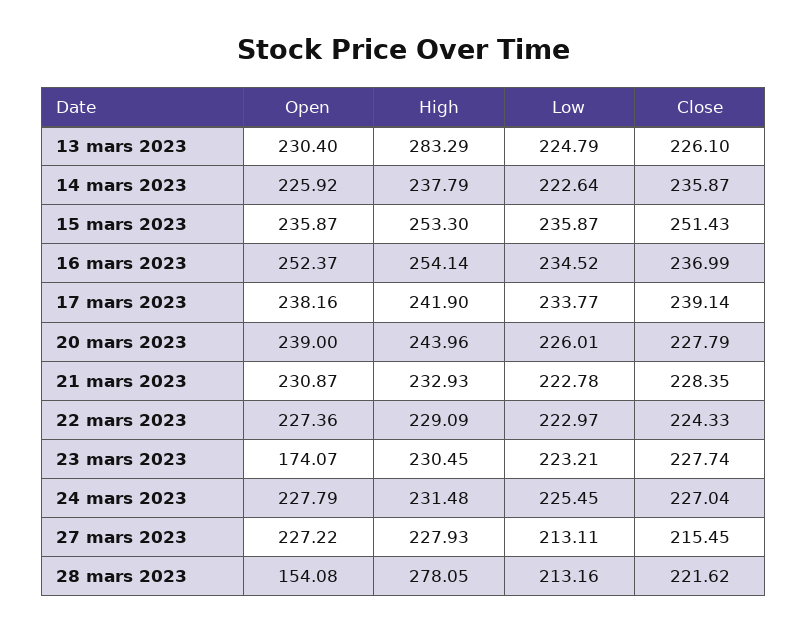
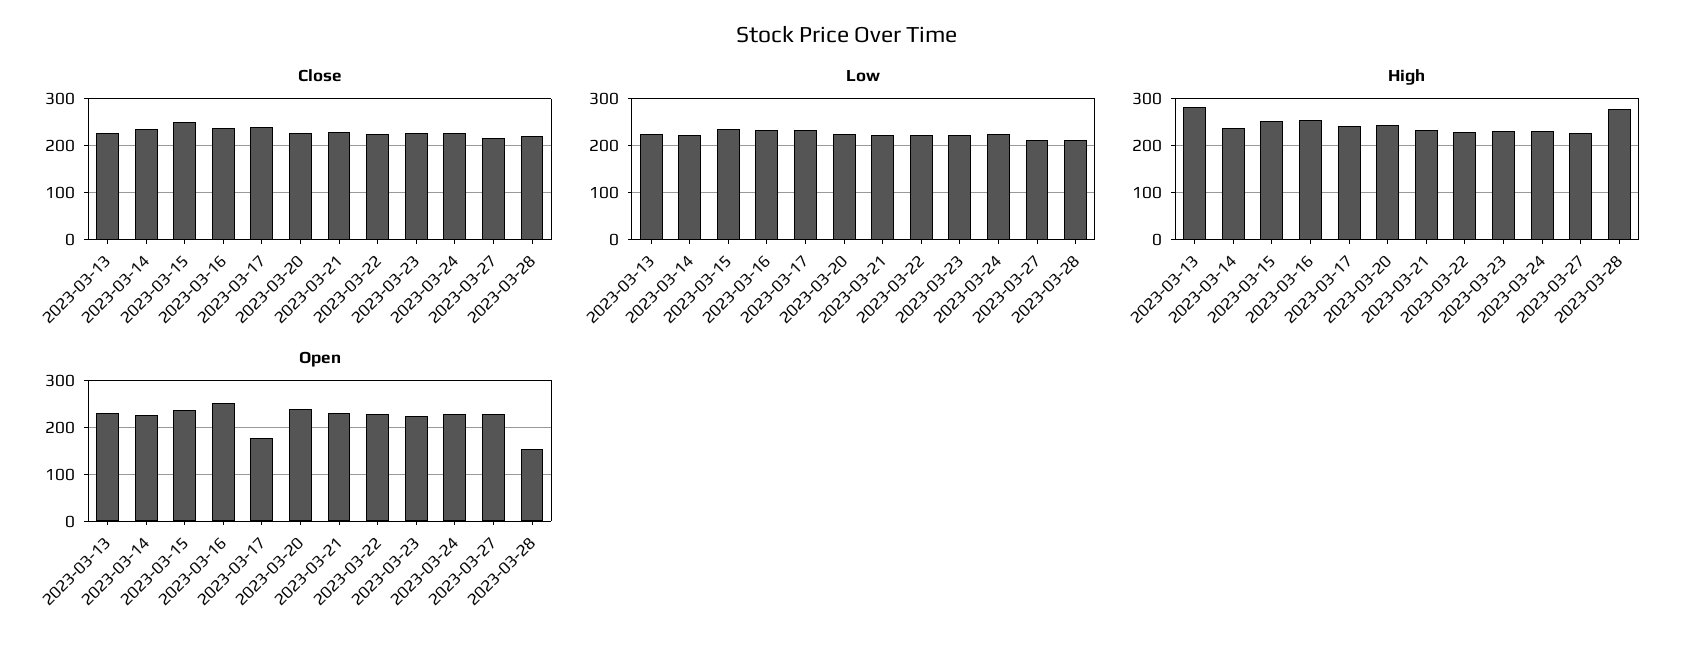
Open, 17 mars 2023: 238.16 -> 180
Open, 23 mars 2023: 174.07 -> 220

